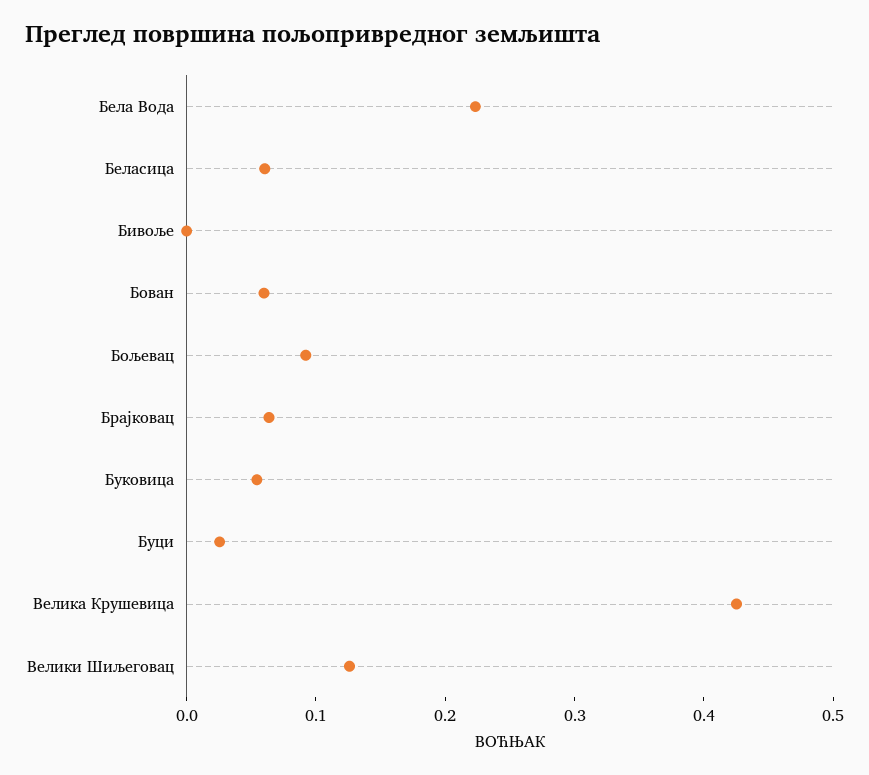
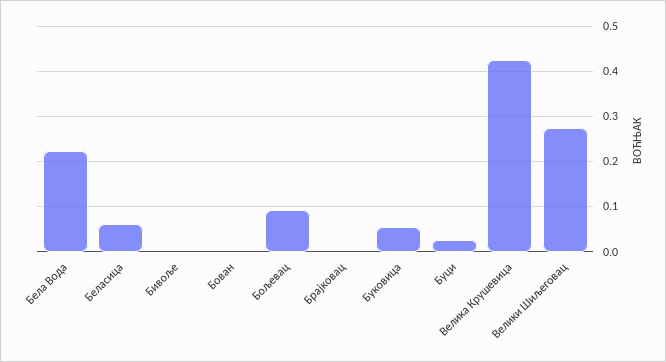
Бован: 0.06 -> 0
Брајковац: 0.06 -> 0
Велики Шиљеговац: 0.12 -> 0.28

